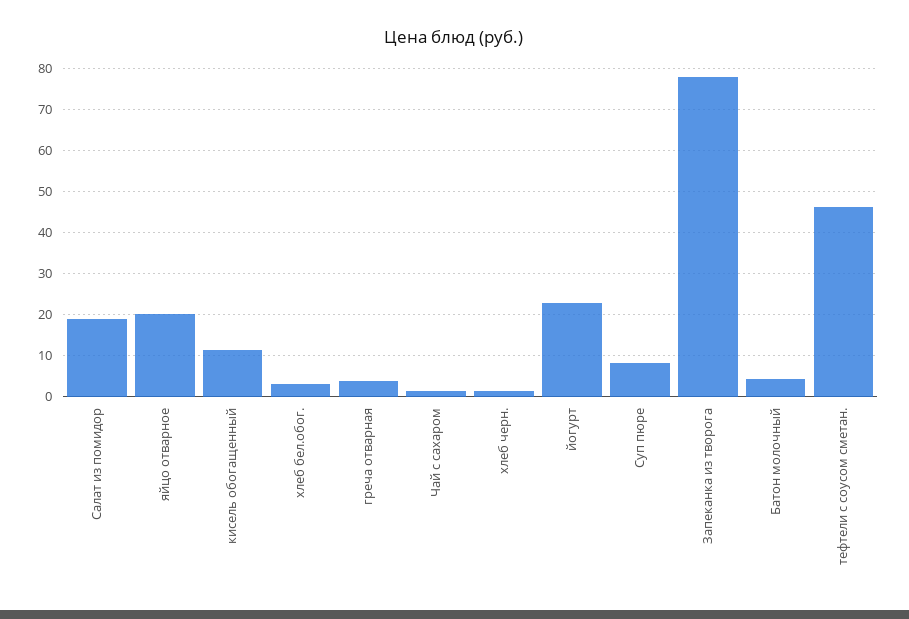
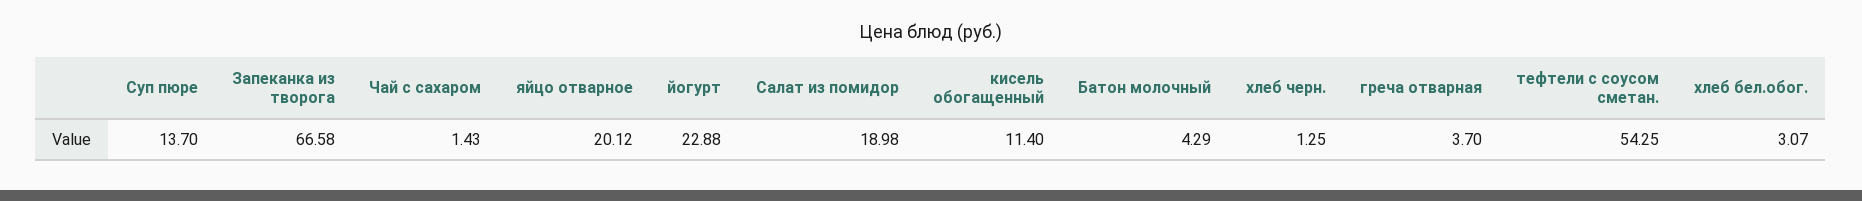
Суп пюре: 8 -> 13.7
Запеканка из творога: 78 -> 66.58
тефтели с соусом сметан.: 46 -> 54.25

